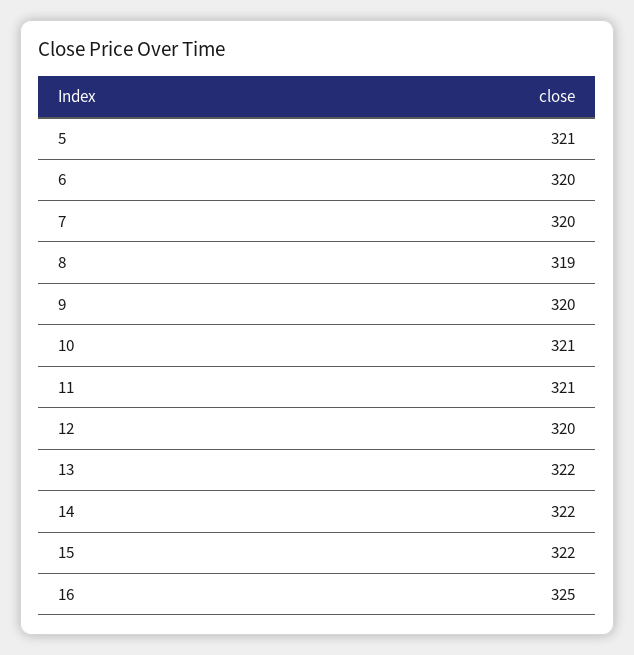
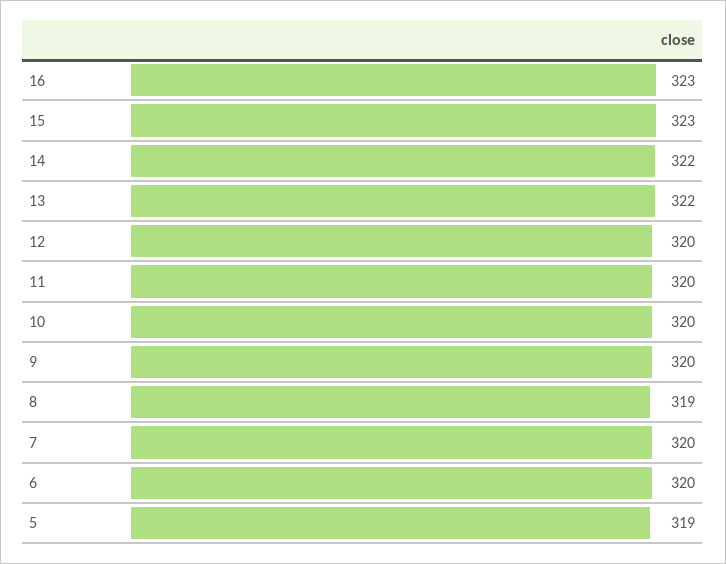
5: 321 -> 319
10: 321 -> 320
11: 321 -> 320
15: 322 -> 323
16: 325 -> 323

